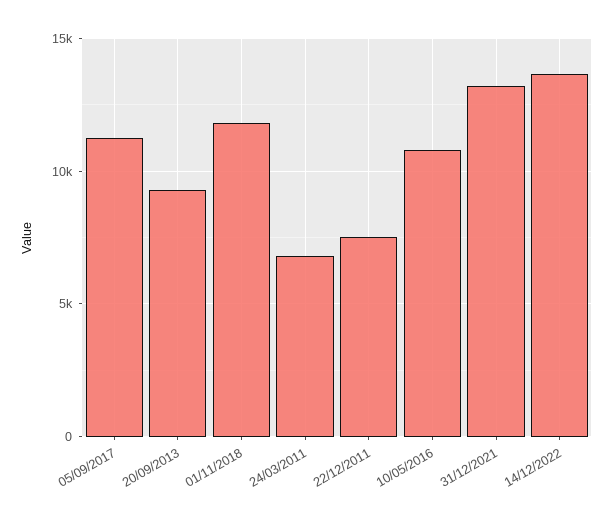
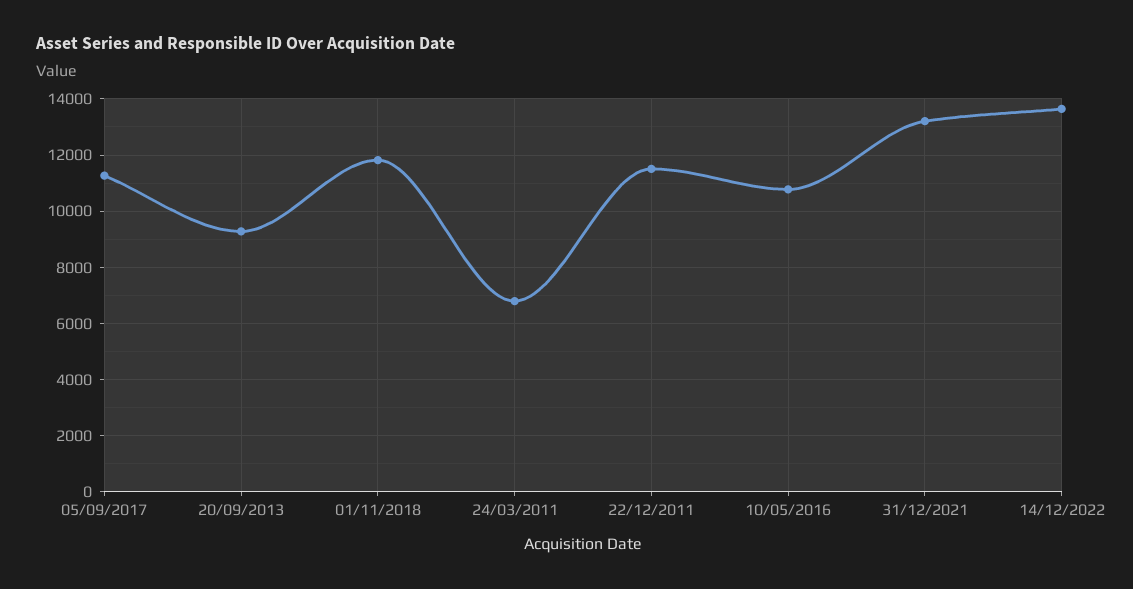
22/12/2011: 7500 -> 11500

